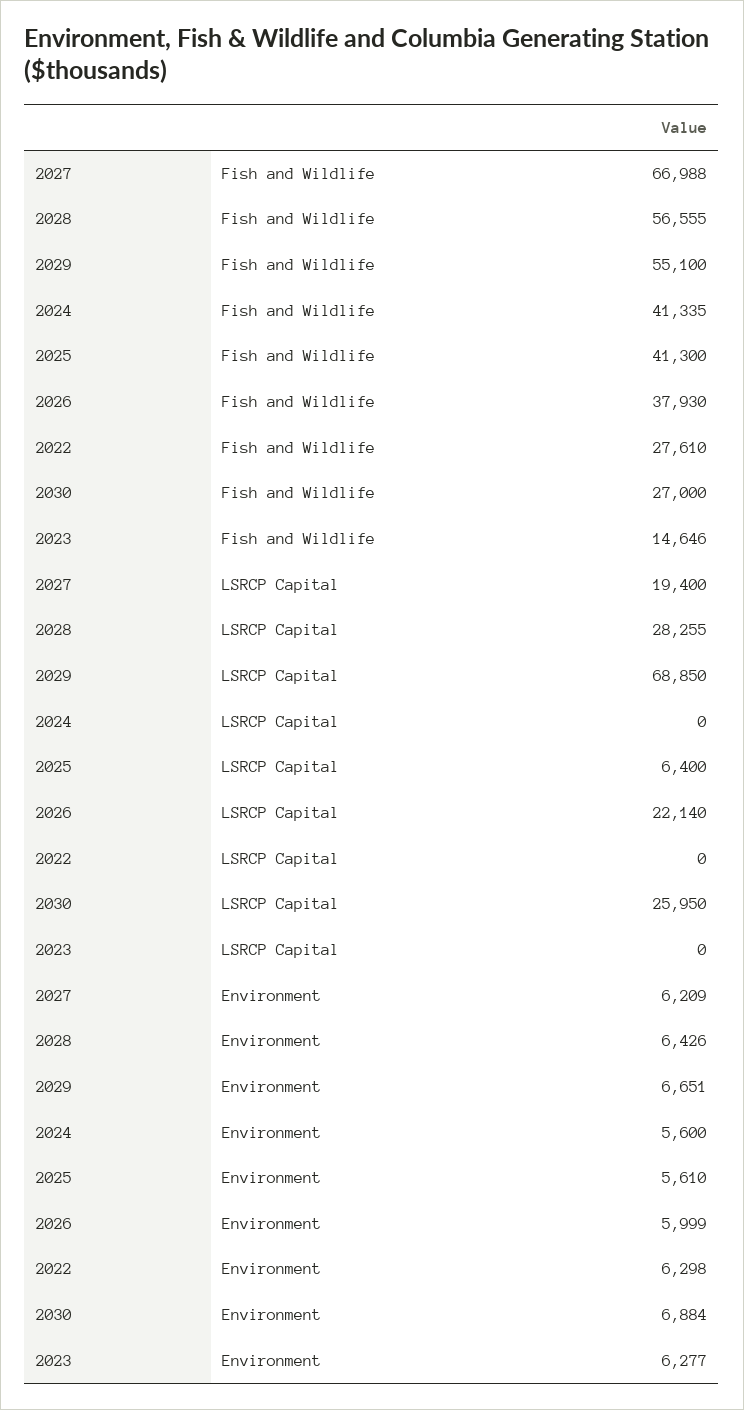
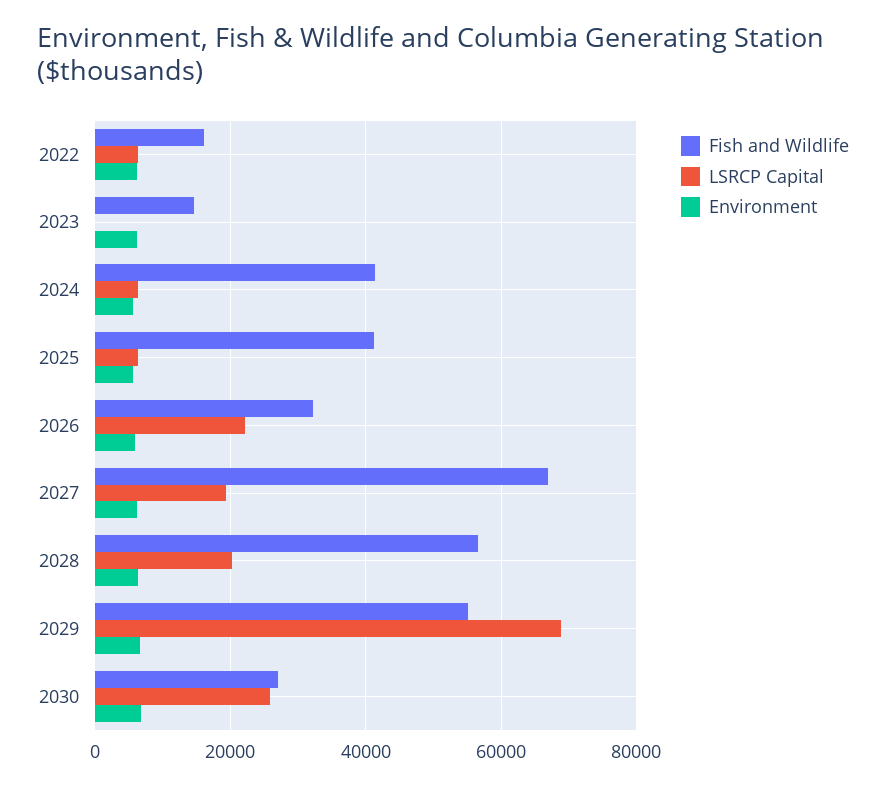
Fish and Wildlife, 2026: 37930 -> 32000
Fish and Wildlife, 2022: 27610 -> 16000
LSRCP Capital, 2028: 28255 -> 20000
LSRCP Capital, 2024: 0 -> 6000
LSRCP Capital, 2022: 0 -> 6000

